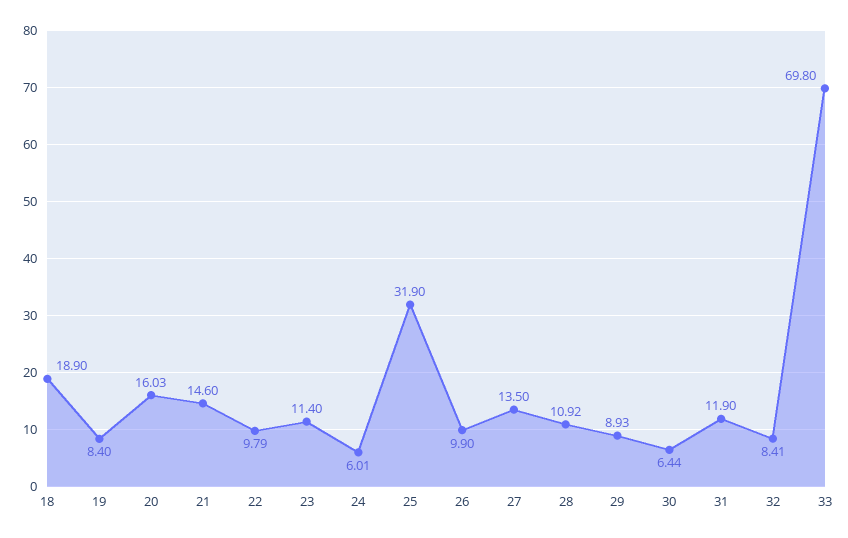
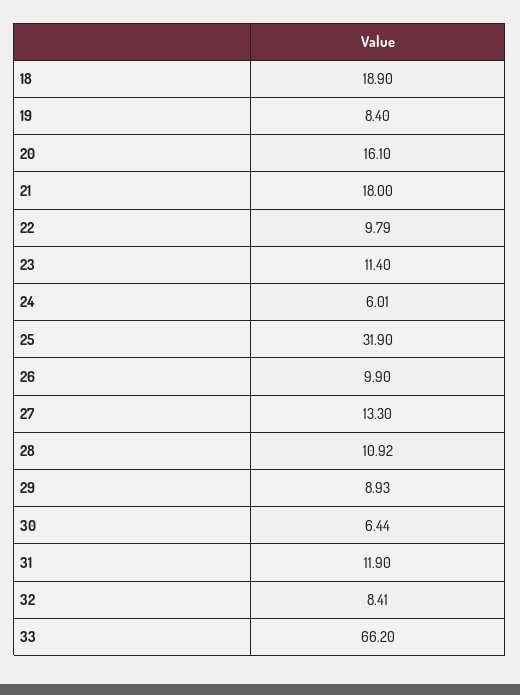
20: 16.03 -> 16.1
21: 14.6 -> 18
27: 13.5 -> 13.3
33: 69.8 -> 66.2

